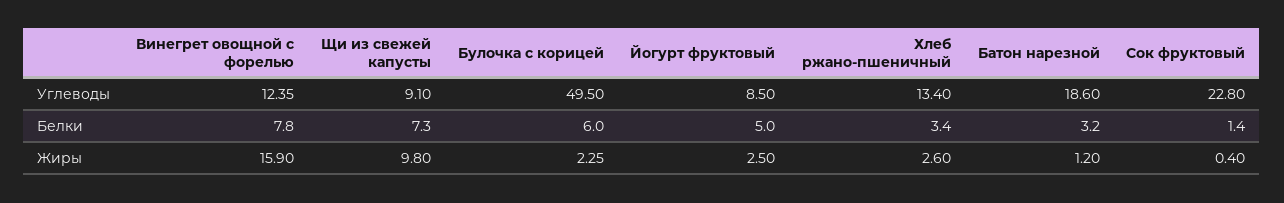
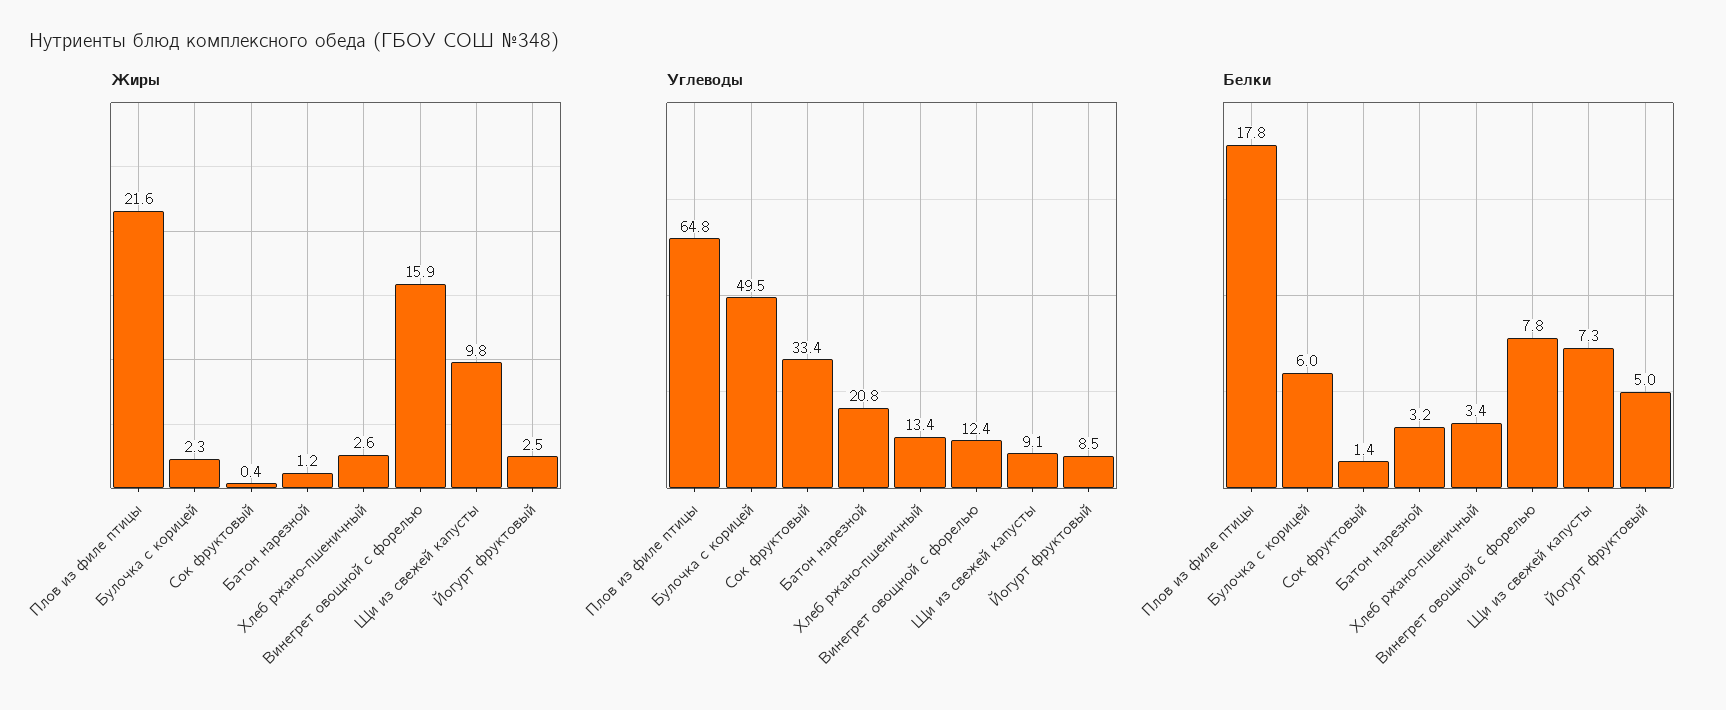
Углеводы, Батон нарезной: 18.6 -> 20.8
Углеводы, Сок фруктовый: 22.8 -> 33.4
Жиры, Плов из филе птицы: none -> 21.6
Углеводы, Плов из филе птицы: none -> 64.8
Белки, Плов из филе птицы: none -> 17.8

